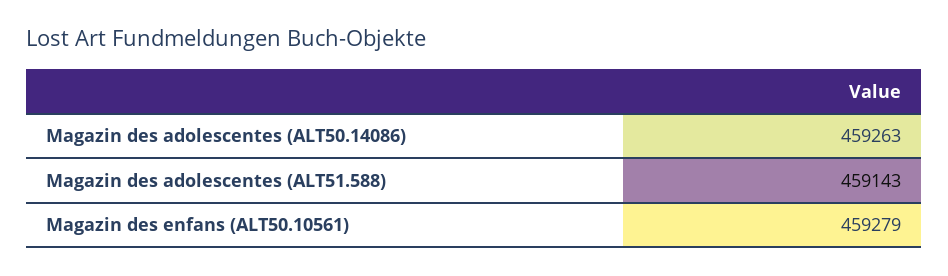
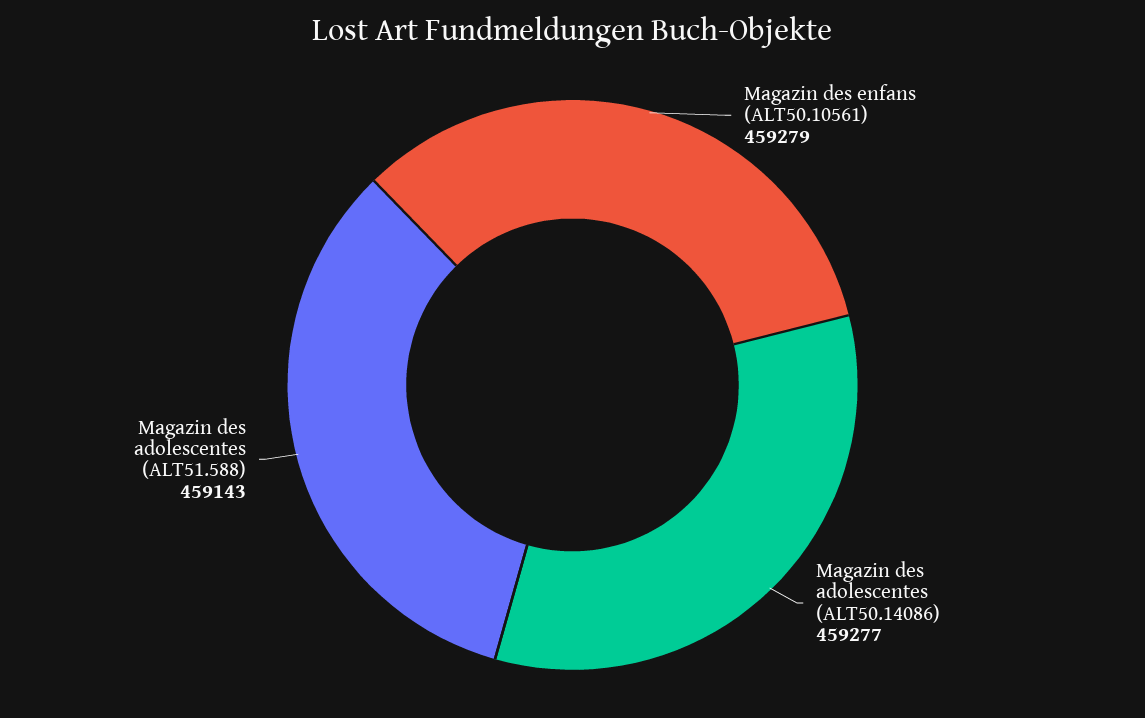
Magazin des adolescentes (ALT50.14086): 459263 -> 459277

